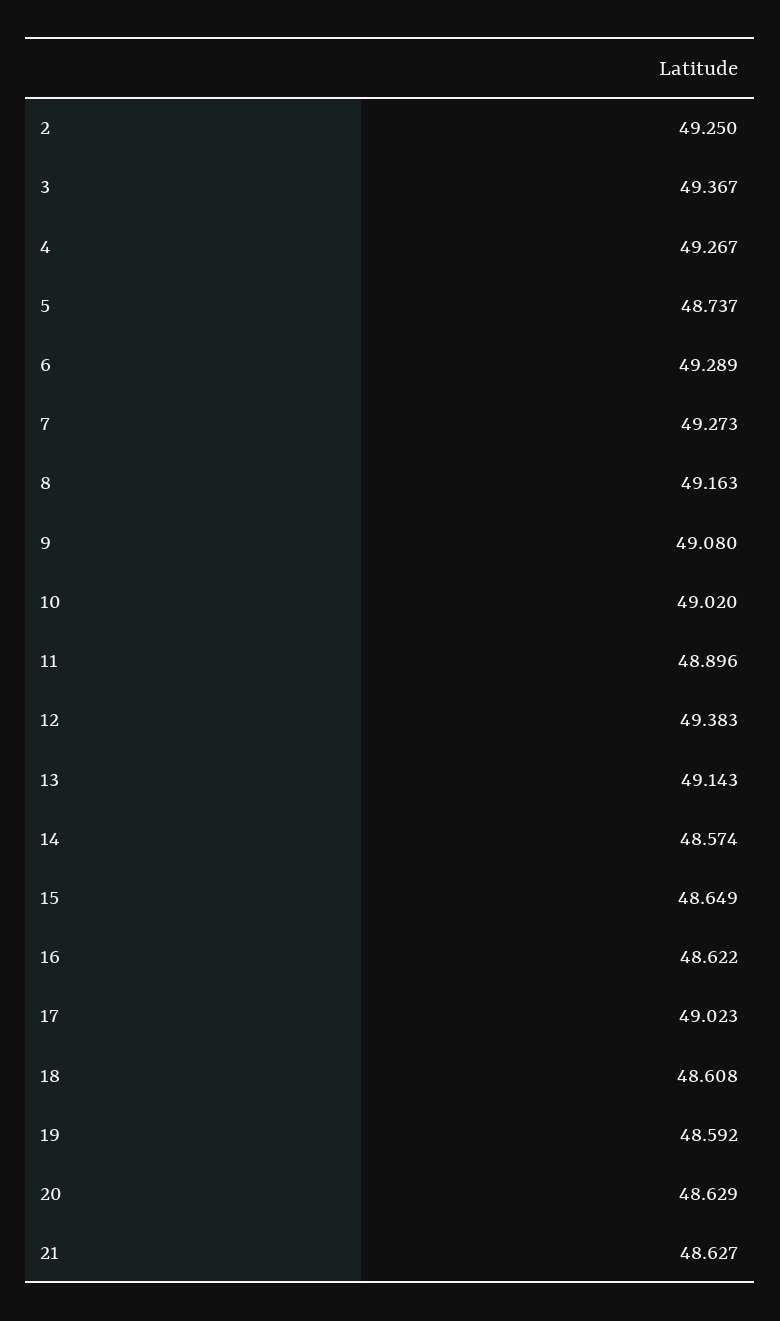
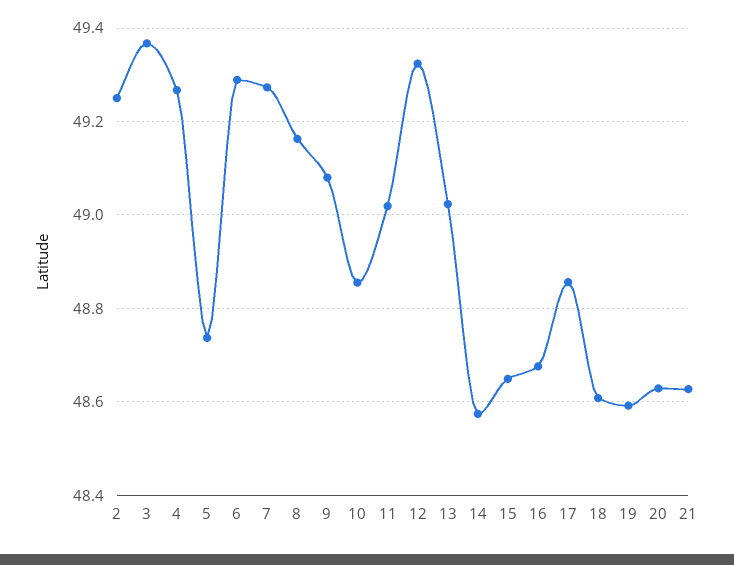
10: 49.02 -> 48.86
11: 48.896 -> 49.02
12: 49.383 -> 49.32
13: 49.143 -> 49.02
16: 48.622 -> 48.68
17: 49.023 -> 48.86

